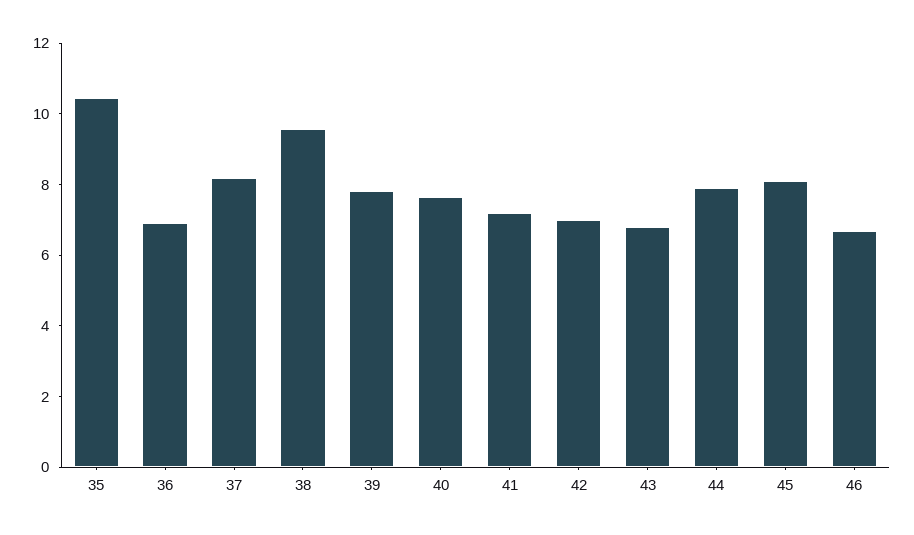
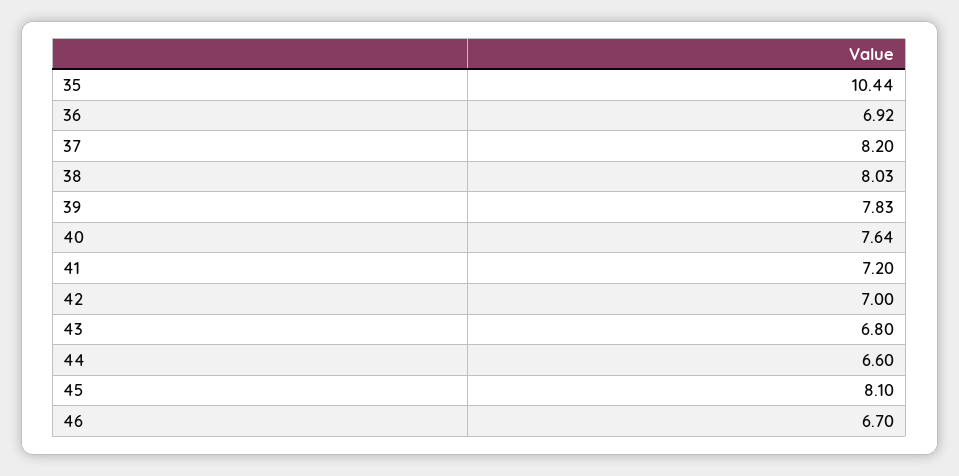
38: 9.5 -> 8.03
44: 8 -> 6.6

